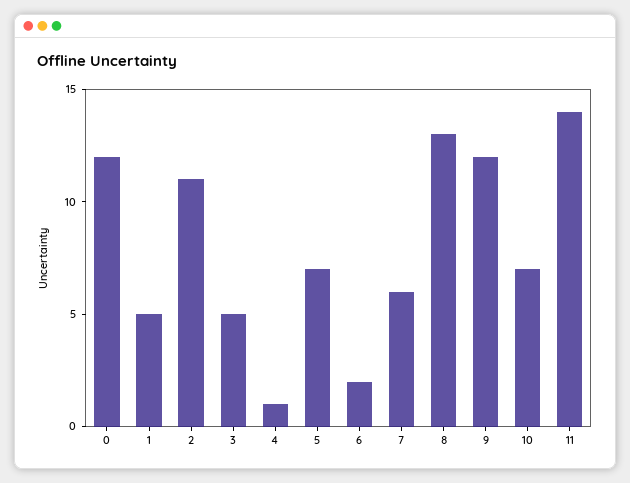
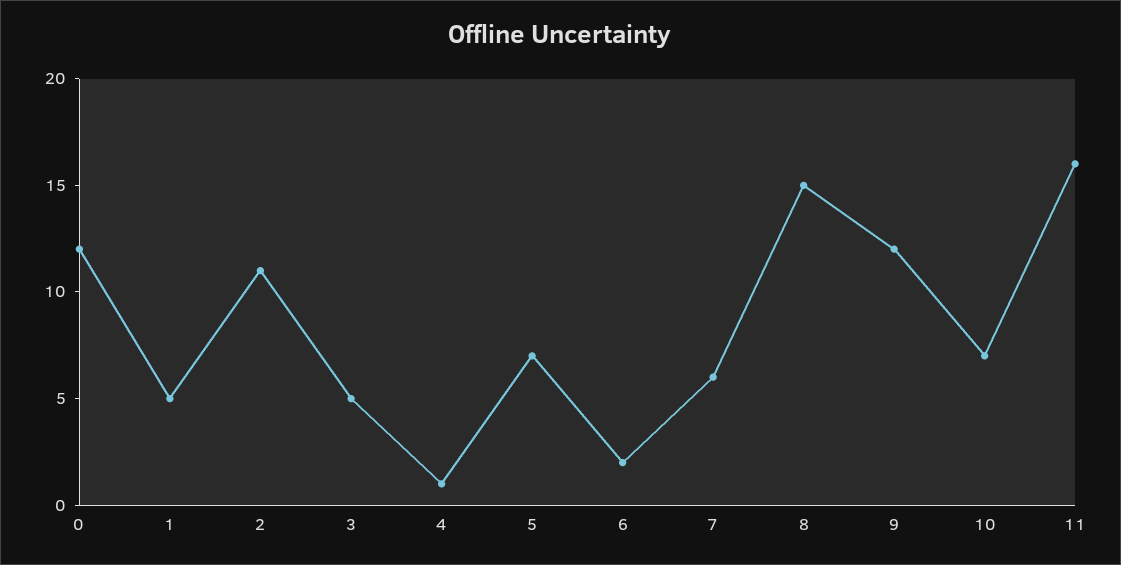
8: 13 -> 15
11: 14 -> 16

